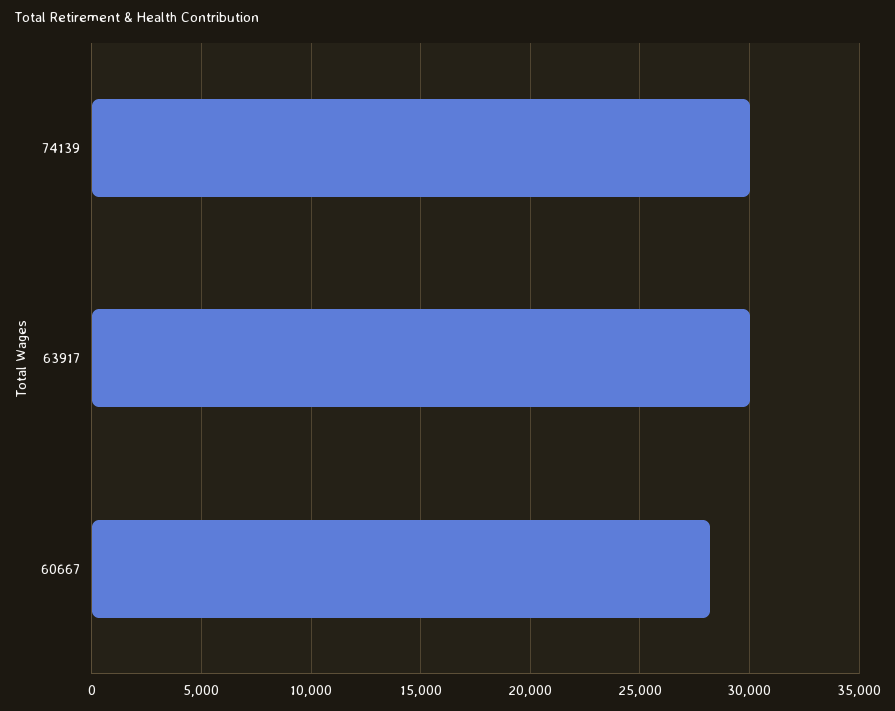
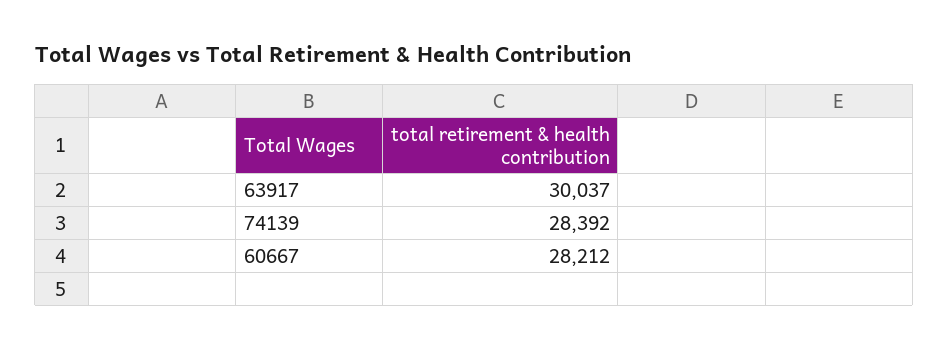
74139: 30000 -> 28392

